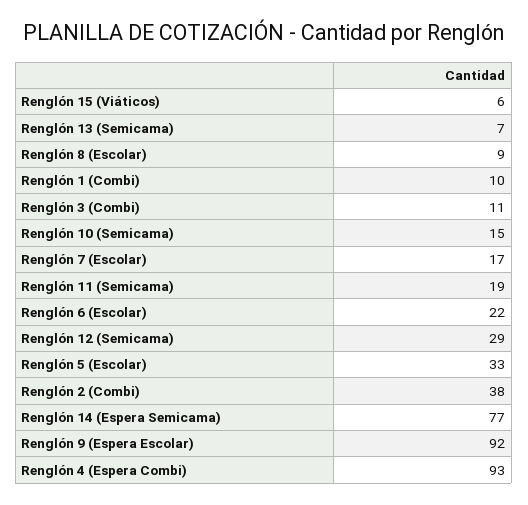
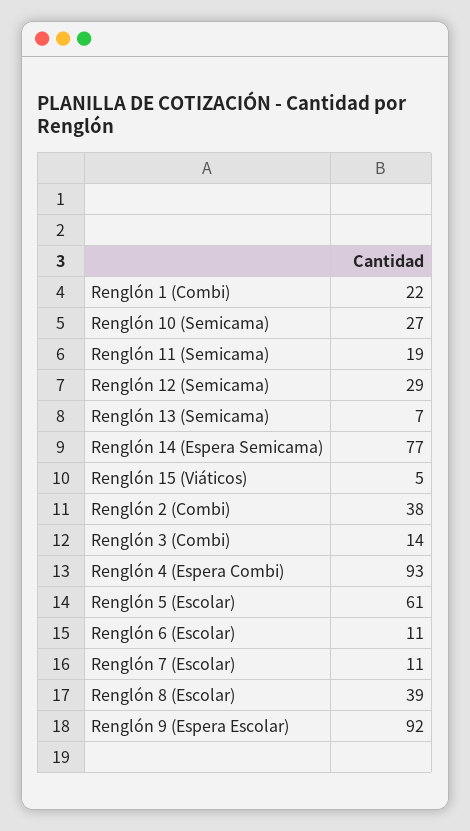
Renglón 15 (Viáticos): 6 -> 5
Renglón 8 (Escolar): 9 -> 39
Renglón 1 (Combi): 10 -> 22
Renglón 3 (Combi): 11 -> 14
Renglón 10 (Semicama): 15 -> 27
Renglón 7 (Escolar): 17 -> 11
Renglón 6 (Escolar): 22 -> 11
Renglón 5 (Escolar): 33 -> 61

